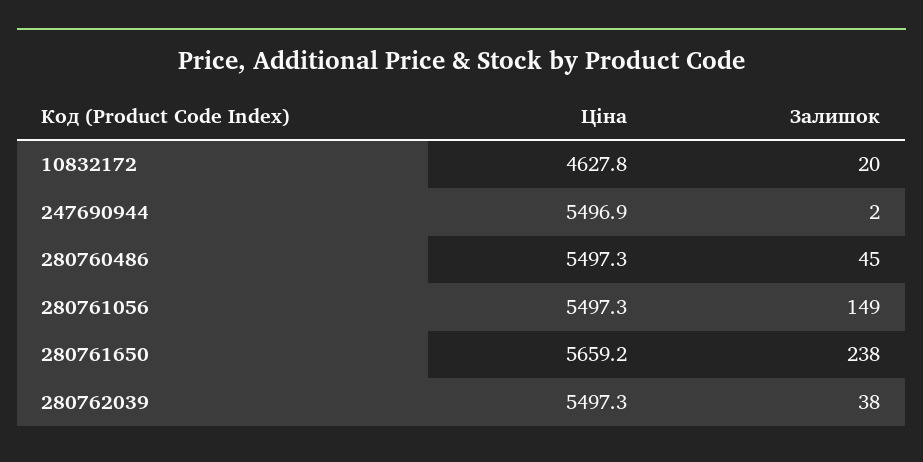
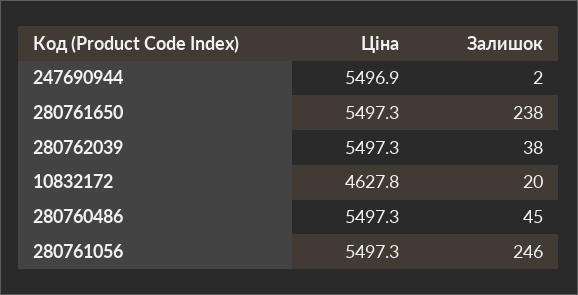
Залишок, 280761056: 149 -> 246
Ціна, 280761650: 5659.2 -> 5497.3

